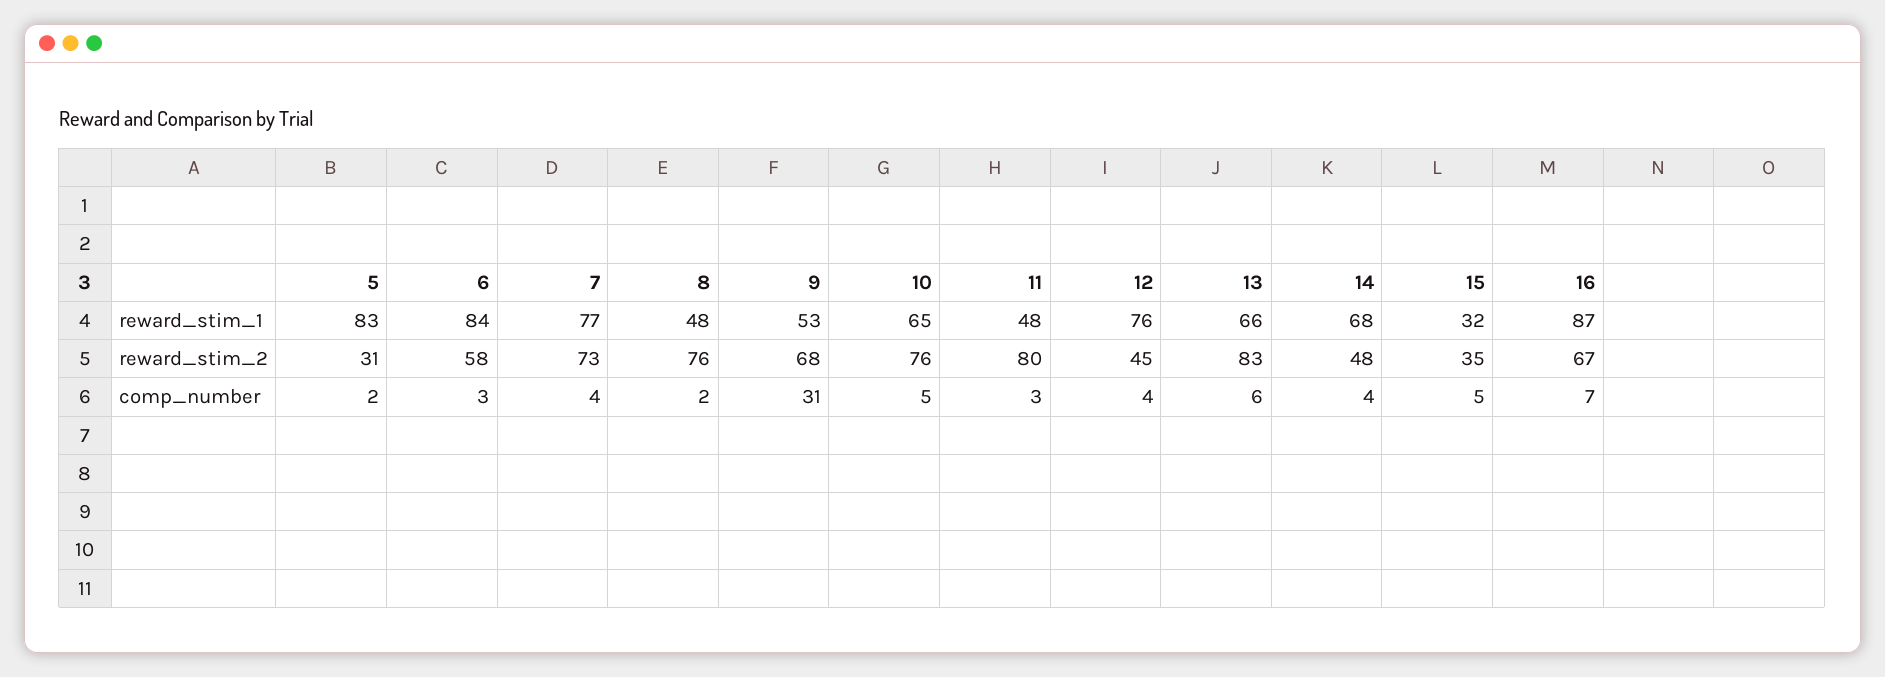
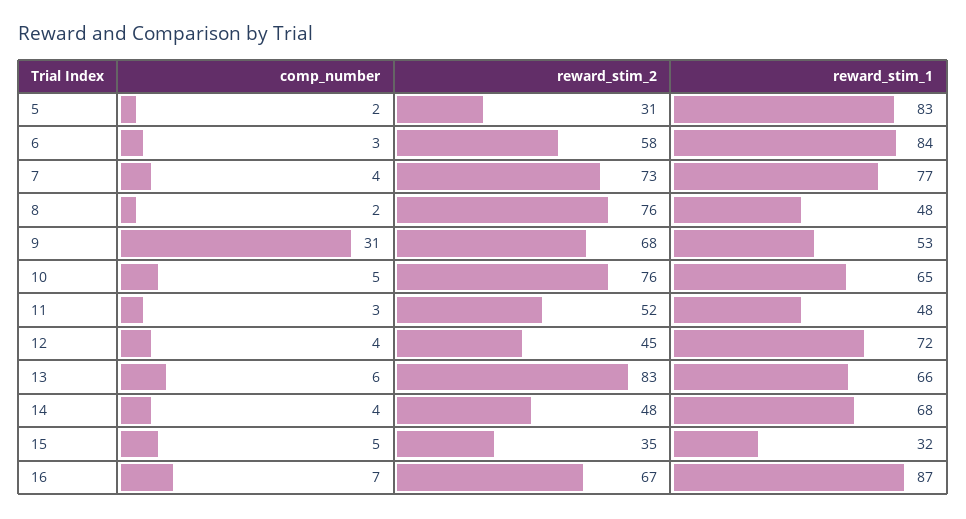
12, reward_stim_1: 76 -> 72
11, reward_stim_2: 80 -> 52

